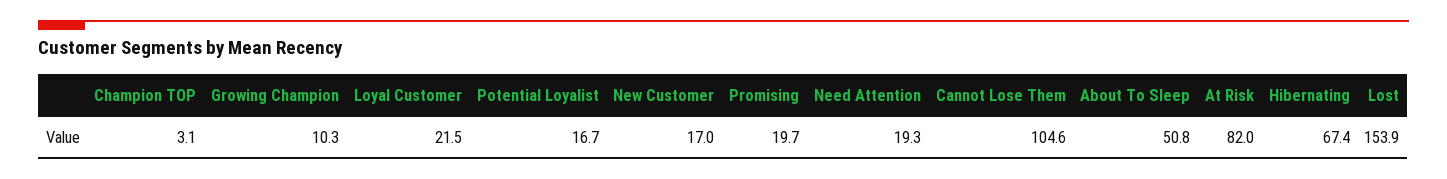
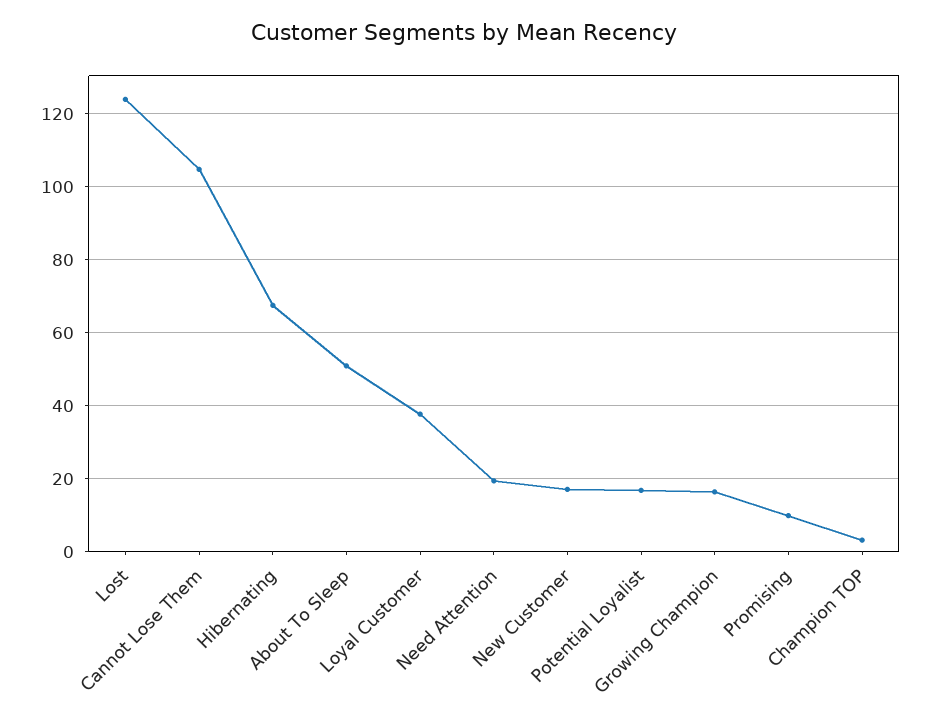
Growing Champion: 10.3 -> 16
Loyal Customer: 21.5 -> 38
Promising: 19.7 -> 10
At Risk: 82 -> none
Lost: 153.9 -> 124

